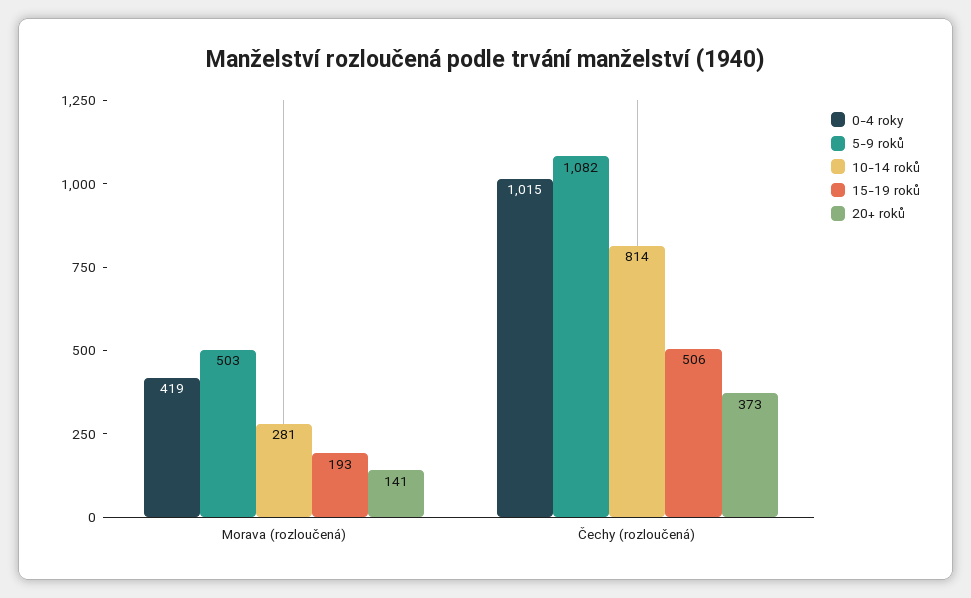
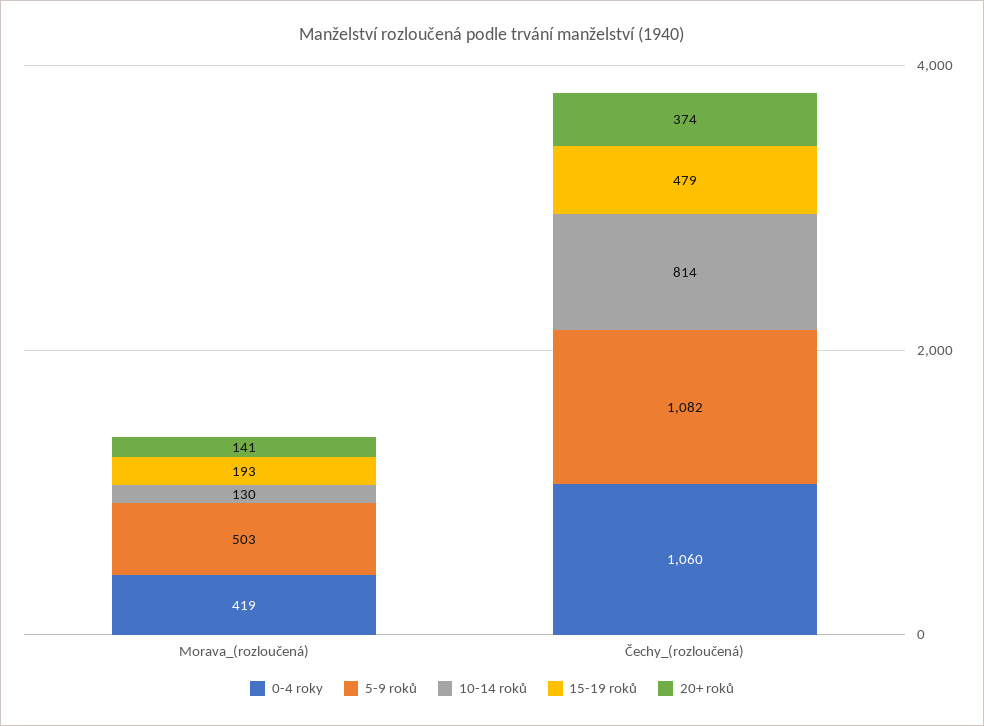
10-14 roků, Morava (rozloučená): 281 -> 130
0-4 roky, Čechy (rozloučená): 1015 -> 1060
15-19 roků, Čechy (rozloučená): 506 -> 479
20+ roků, Čechy (rozloučená): 373 -> 374

